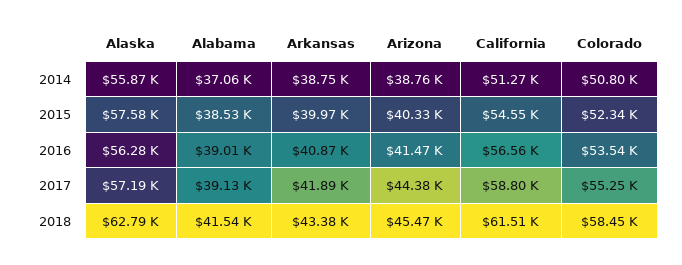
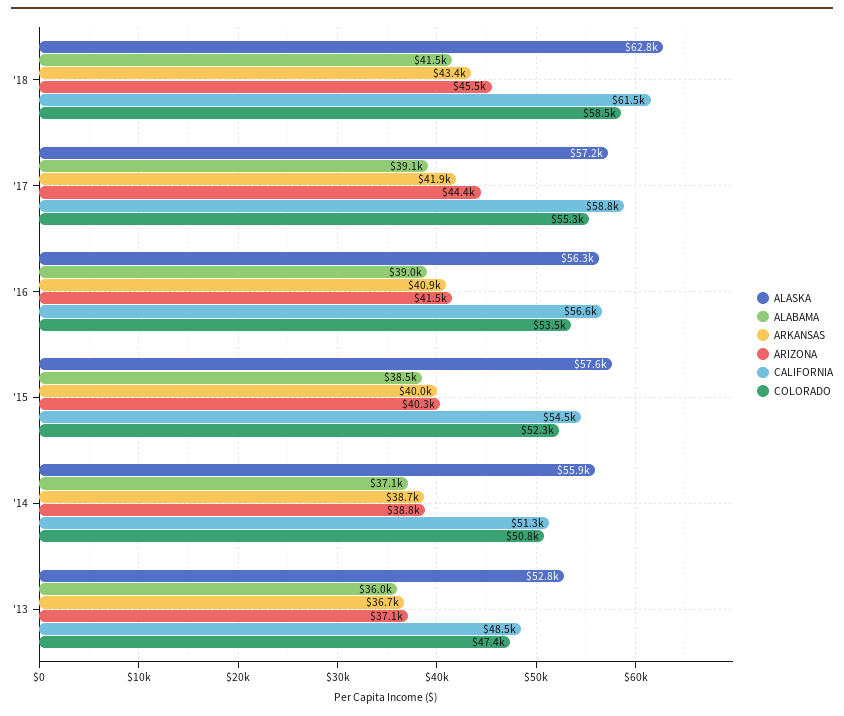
Alaska, '13: none -> 52800
Alabama, '13: none -> 36000
Arkansas, '13: none -> 36700
Arizona, '13: none -> 37100
California, '13: none -> 48500
Colorado, '13: none -> 47400

